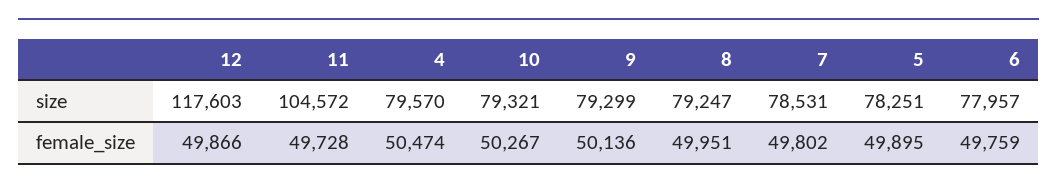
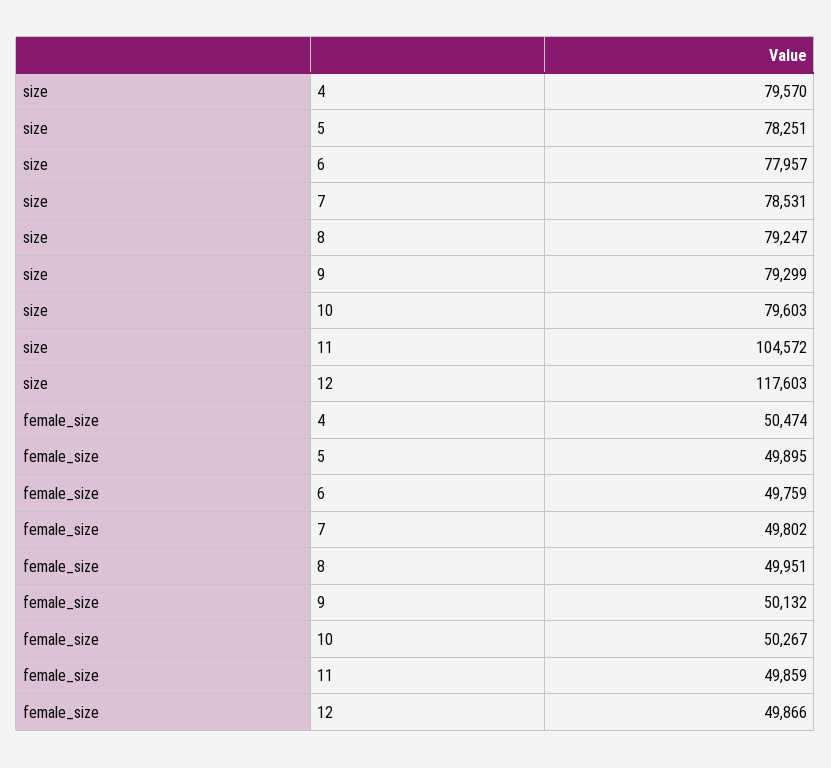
10, size: 79321 -> 79603
11, female_size: 49728 -> 49859
9, female_size: 50136 -> 50132

